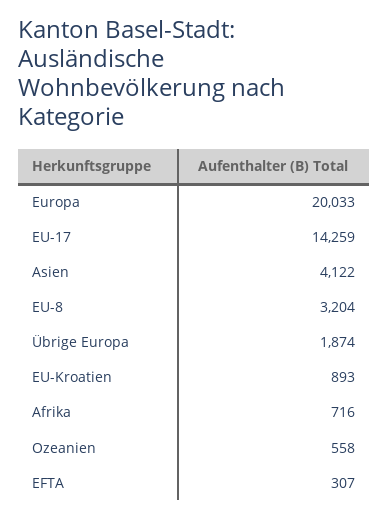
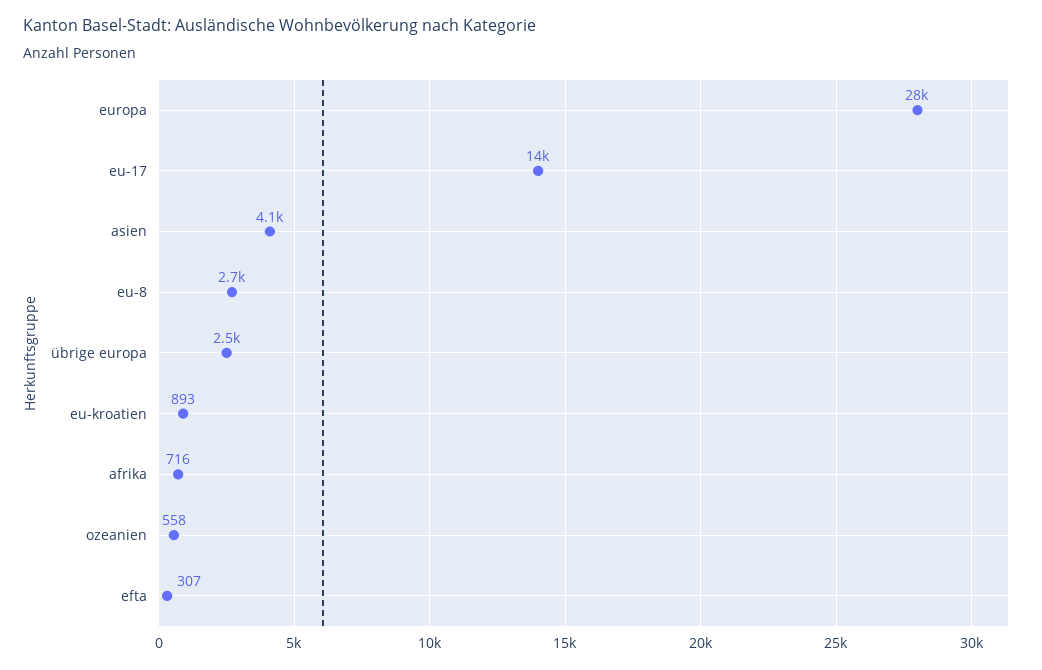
Europa: 20033 -> 28000
EU-8: 3204 -> 2700
Übrige Europa: 1874 -> 2500

